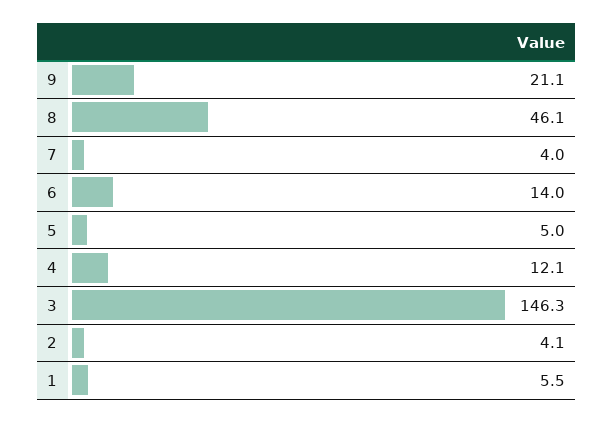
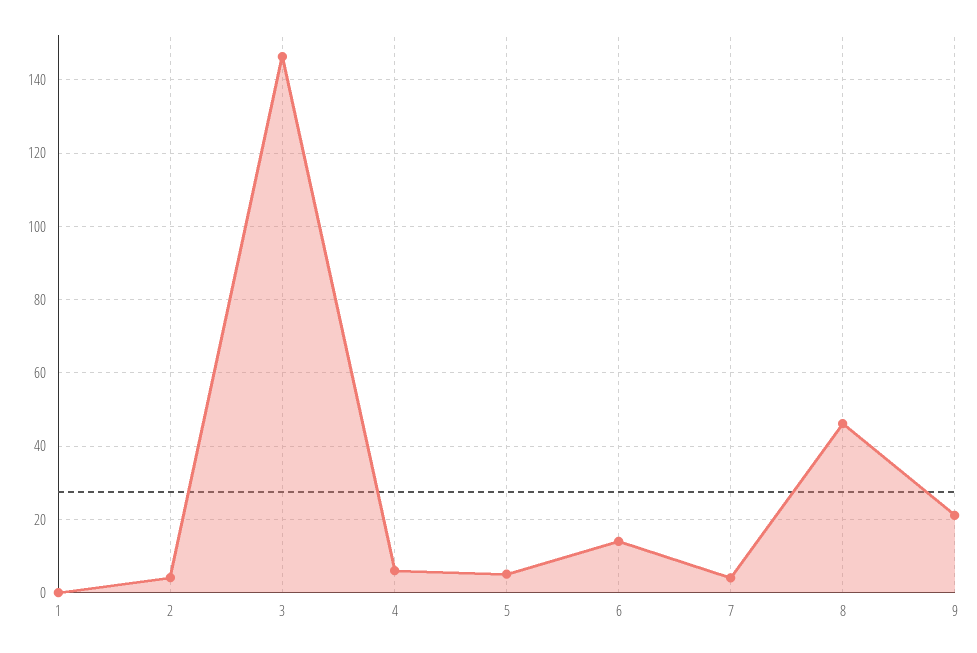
4: 12.1 -> 6
1: 5.5 -> 0

